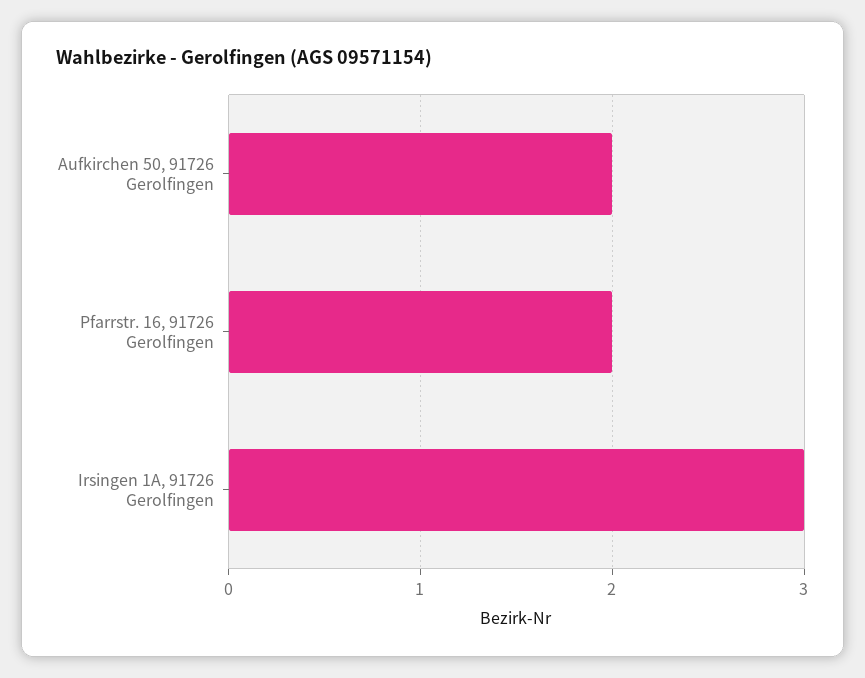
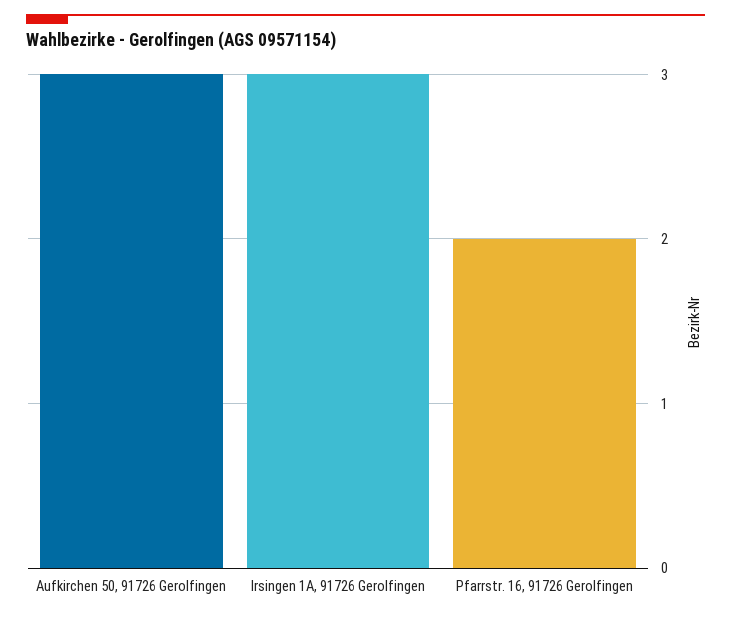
Aufkirchen 50, 91726 Gerolfingen: 2 -> 3

